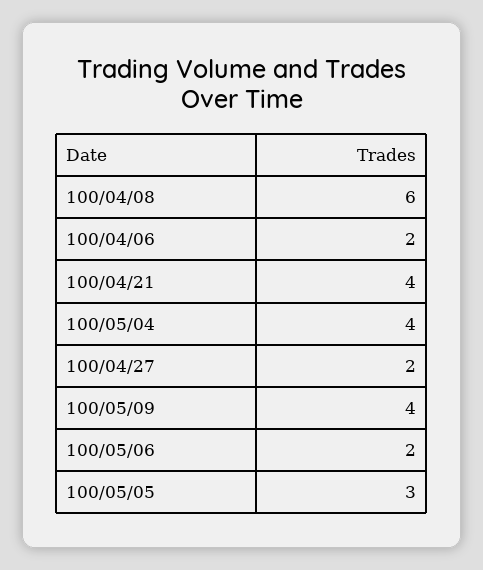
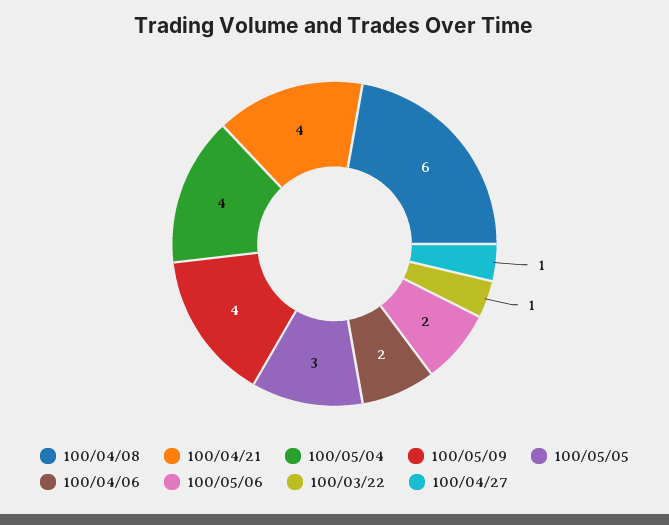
100/04/27: 2 -> 1
100/03/22: none -> 1

